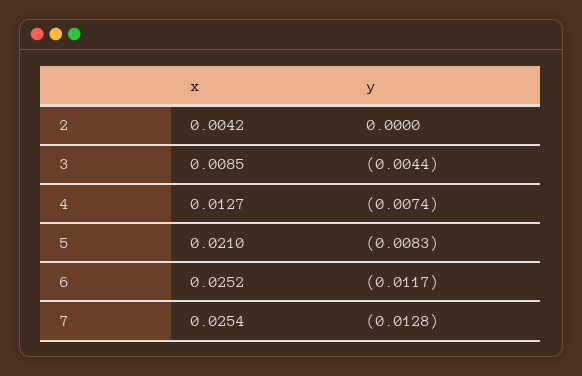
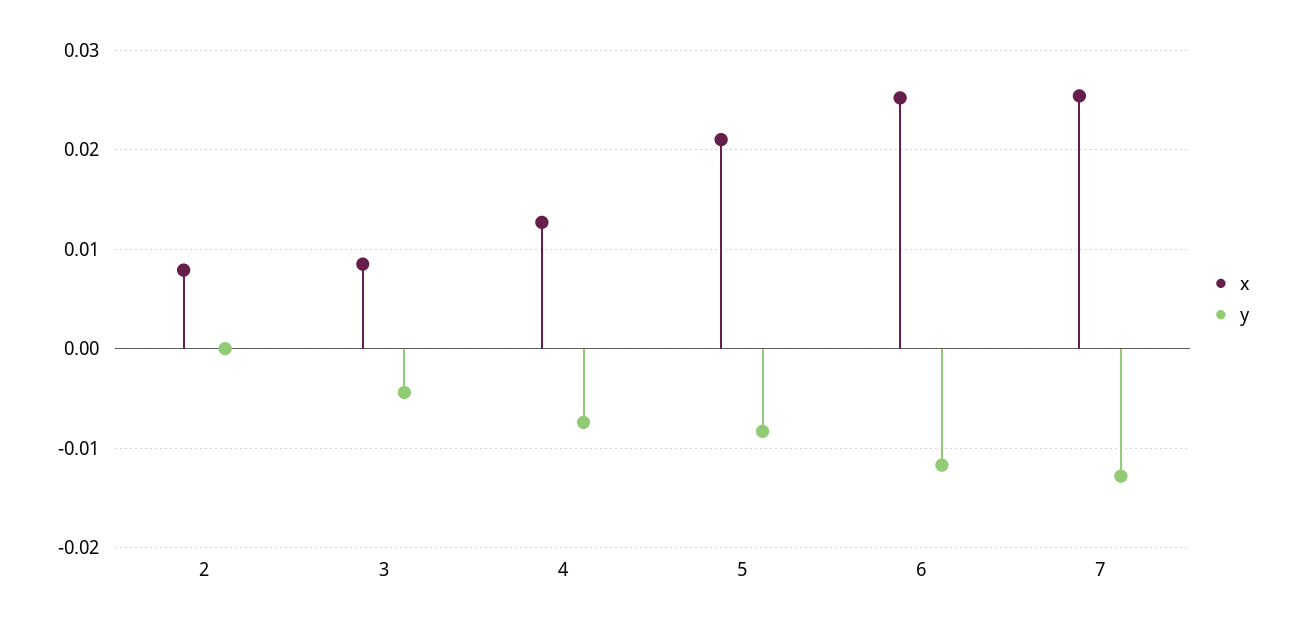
x, 2: 0.0042 -> 0.008

